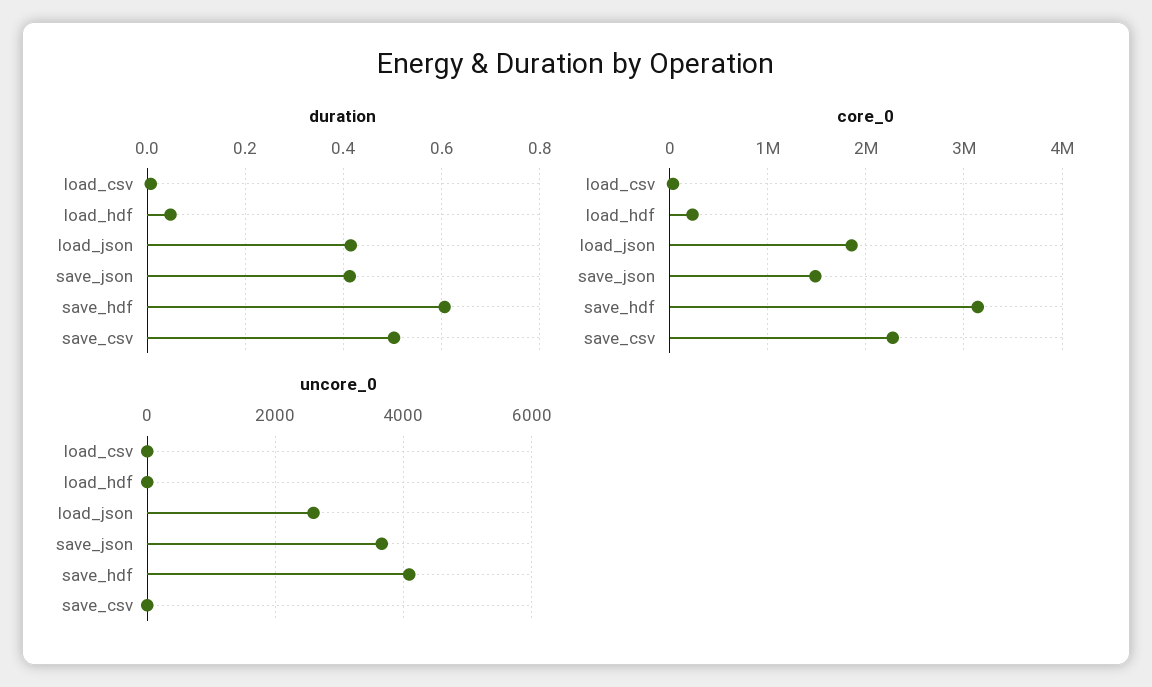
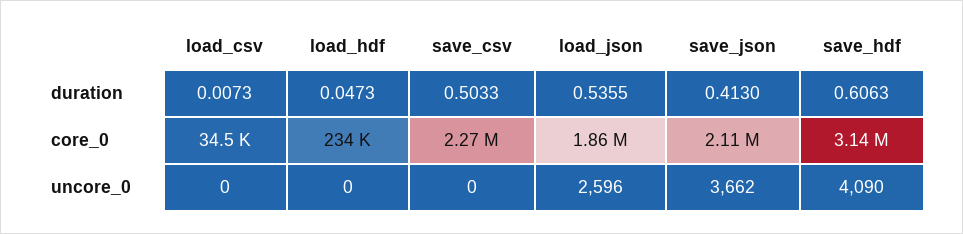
duration, load_json: 0.42 -> 0.5355
core_0, save_json: 1500000 -> 2110000

